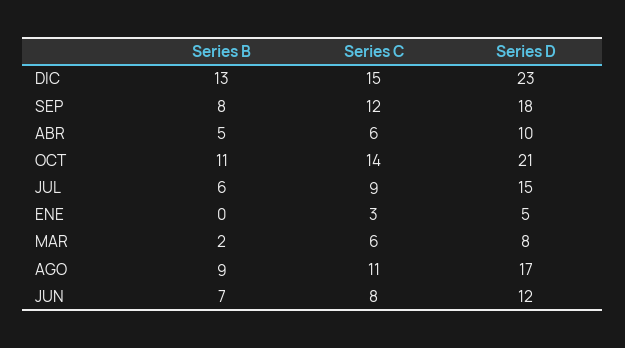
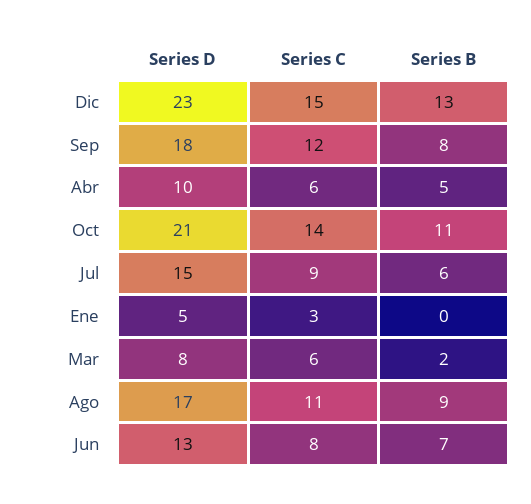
Series D, JUN: 12 -> 13

